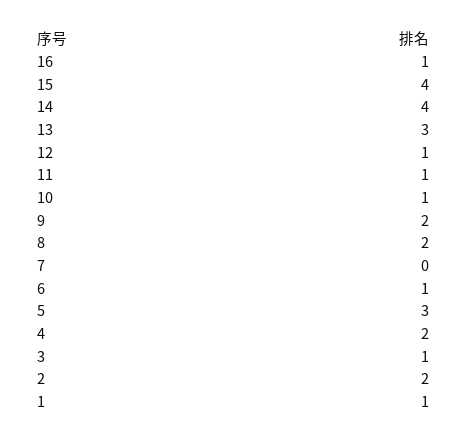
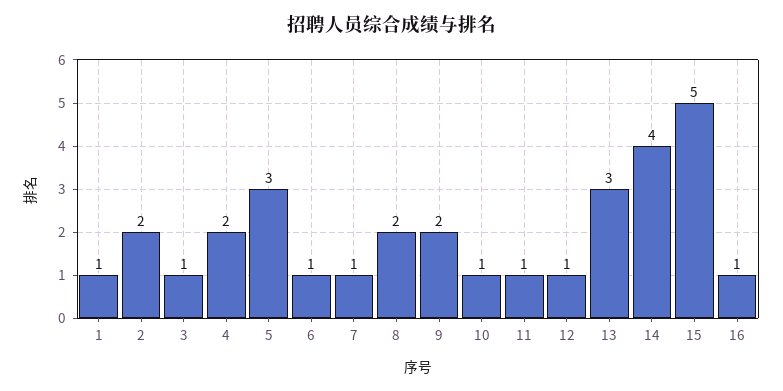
15: 4 -> 5
7: 0 -> 1

